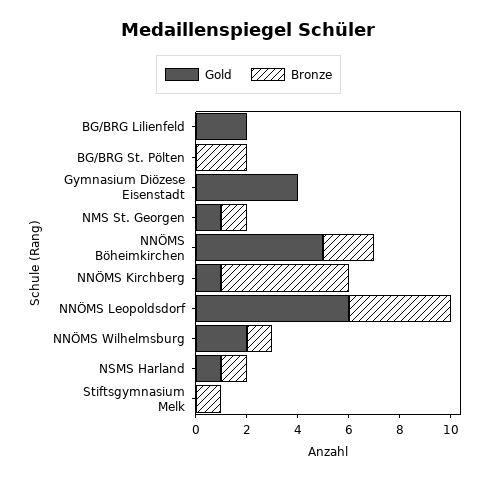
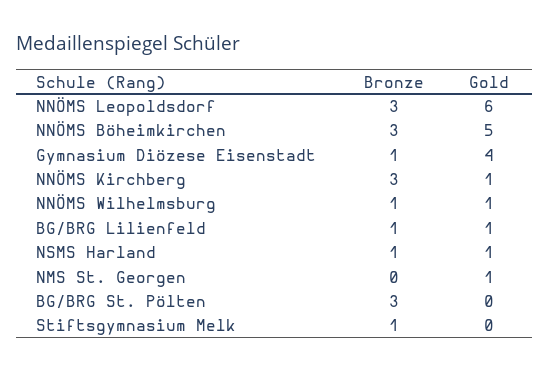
Gold, BG/BRG Lilienfeld: 2 -> 1
Bronze, BG/BRG Lilienfeld: 0 -> 1
Bronze, BG/BRG St. Pölten: 2 -> 3
Bronze, Gymnasium Diözese Eisenstadt: 0 -> 1
Bronze, NMS St. Georgen: 1 -> 0
Bronze, NNÖMS Böheimkirchen: 2 -> 3
Bronze, NNÖMS Kirchberg: 5 -> 3
Bronze, NNÖMS Leopoldsdorf: 4 -> 3
Gold, NNÖMS Wilhelmsburg: 2 -> 1

